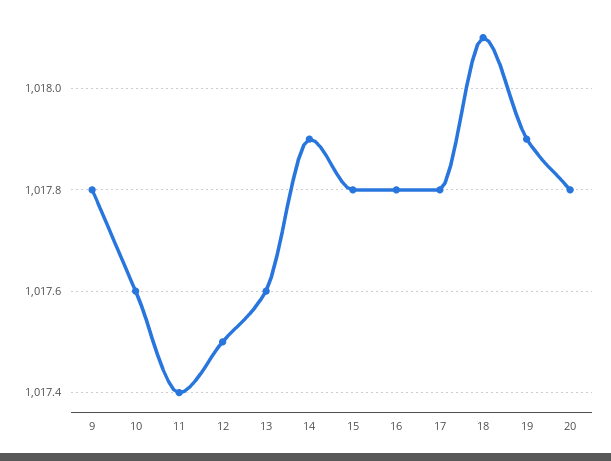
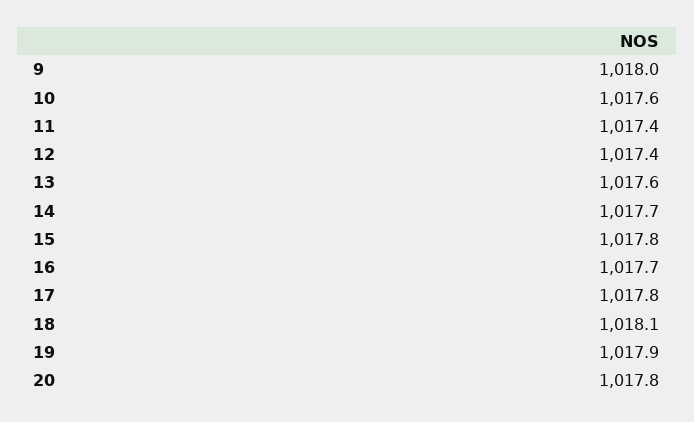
9: 1017.8 -> 1018
12: 1017.5 -> 1017.4
14: 1017.9 -> 1017.7
16: 1017.8 -> 1017.7

